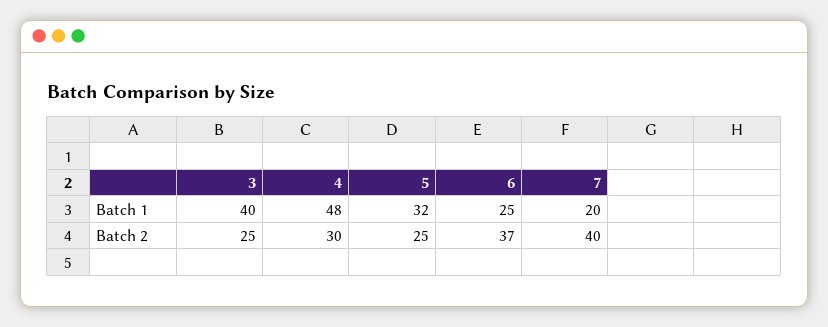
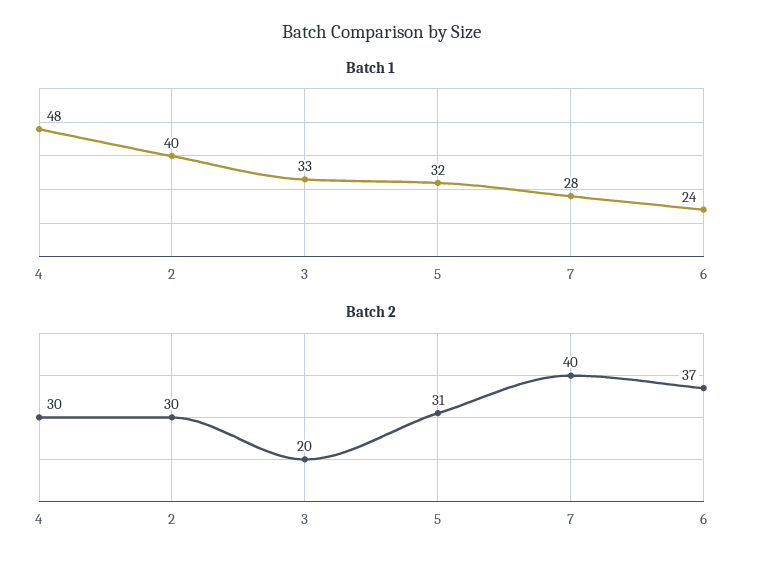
Batch 1, 3: 40 -> 33
Batch 1, 6: 25 -> 24
Batch 1, 7: 20 -> 28
Batch 2, 3: 25 -> 20
Batch 2, 5: 25 -> 31
Batch 1, 2: none -> 40
Batch 2, 2: none -> 30

